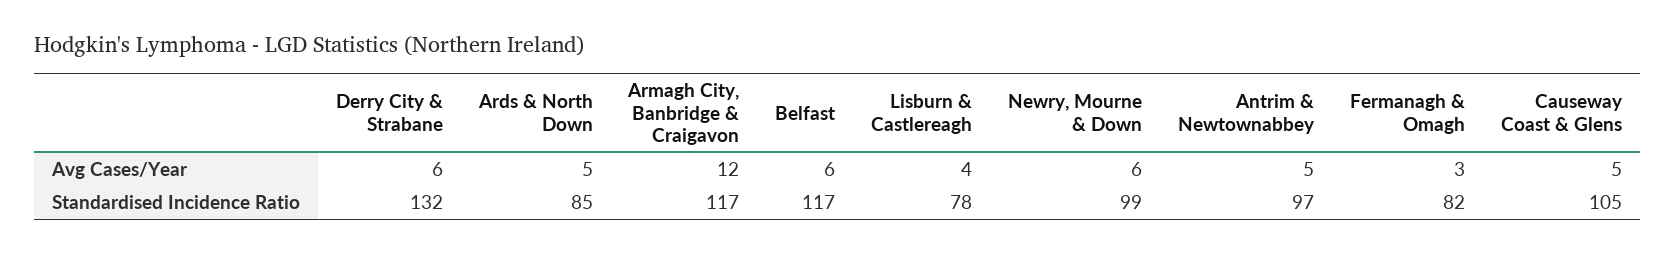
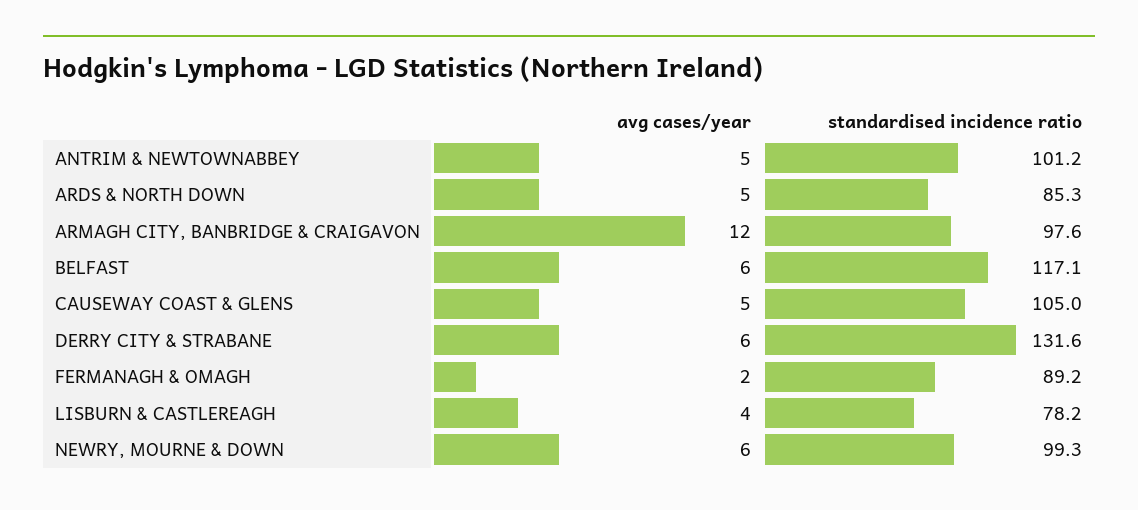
Fermanagh & Omagh, Avg Cases/Year: 3 -> 2
Armagh City, Banbridge & Craigavon, Standardised Incidence Ratio: 117 -> 97.6
Antrim & Newtownabbey, Standardised Incidence Ratio: 97 -> 101.2
Fermanagh & Omagh, Standardised Incidence Ratio: 82 -> 89.2

